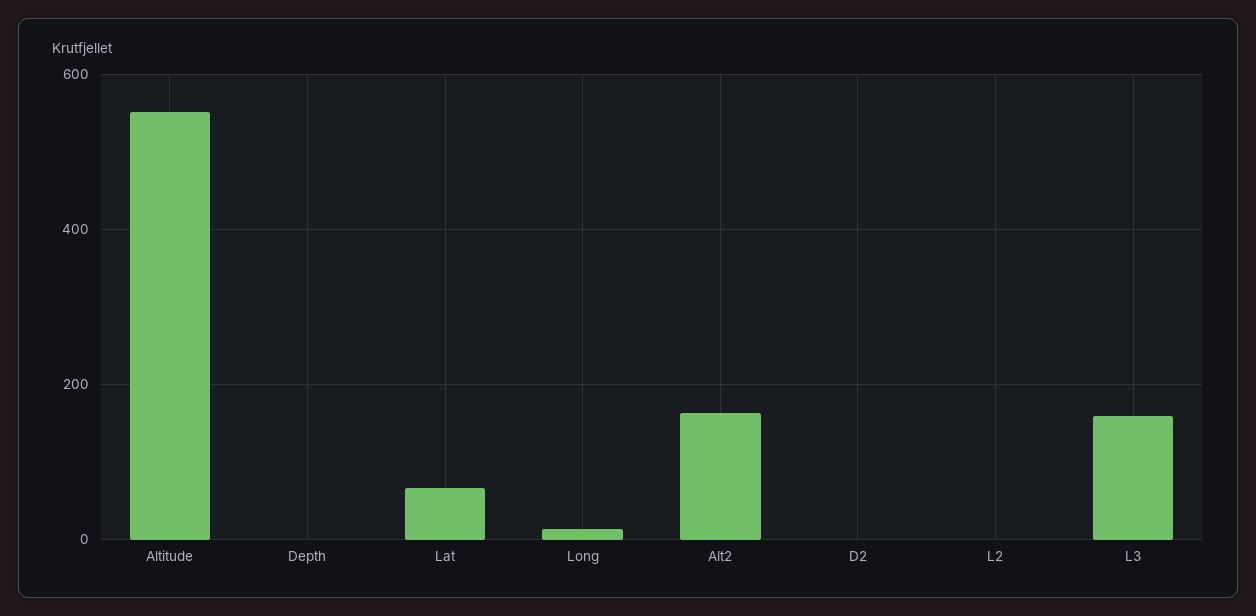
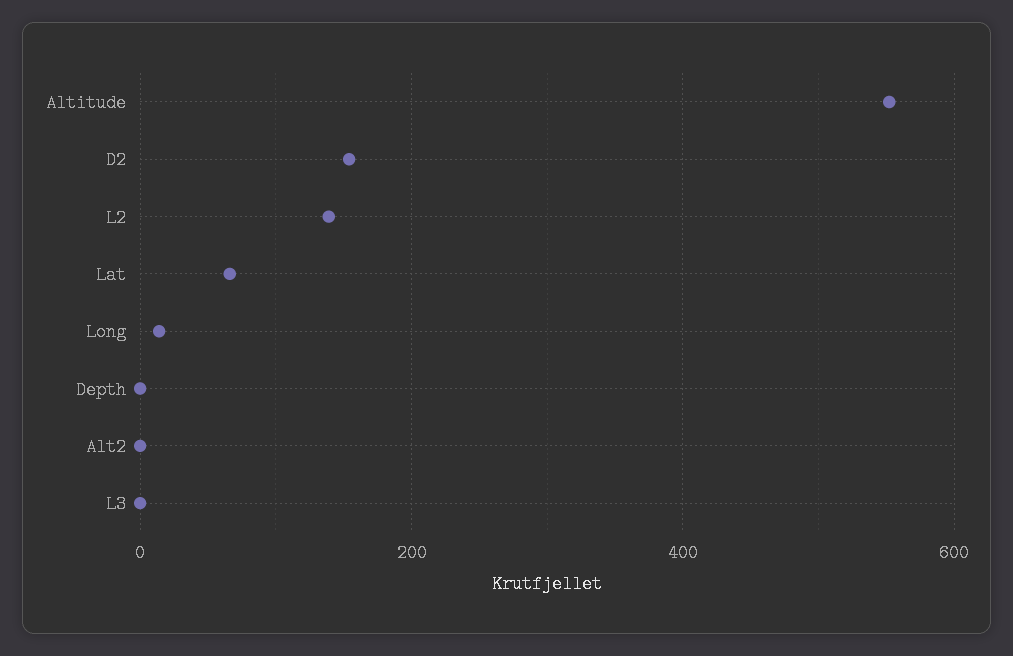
Alt2: 160 -> 0
D2: 0 -> 160
L2: 0 -> 140
L3: 160 -> 0

